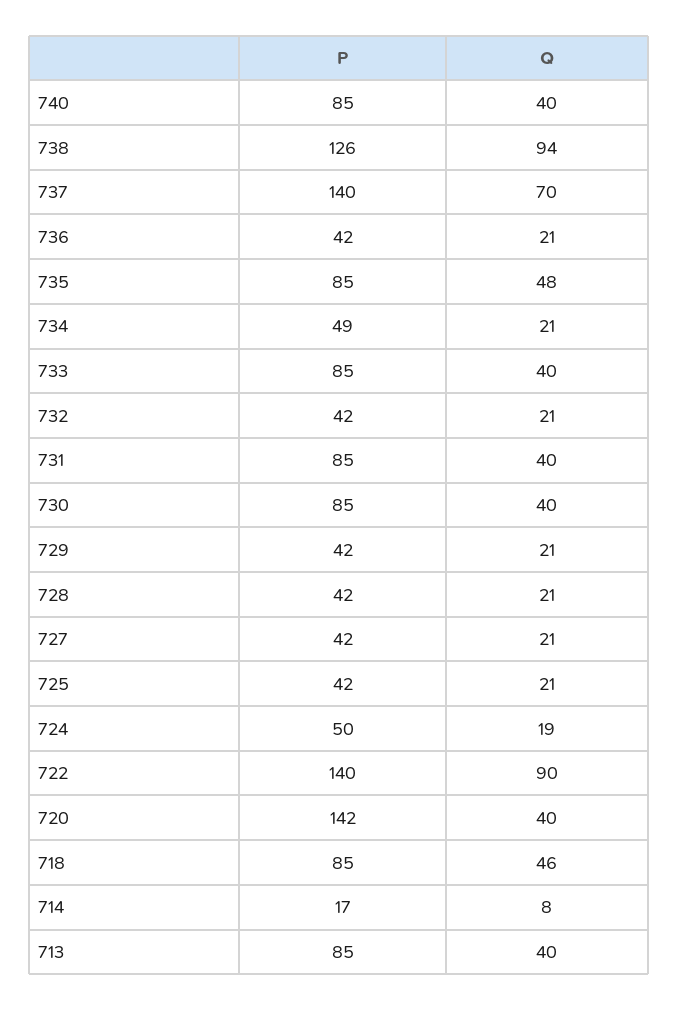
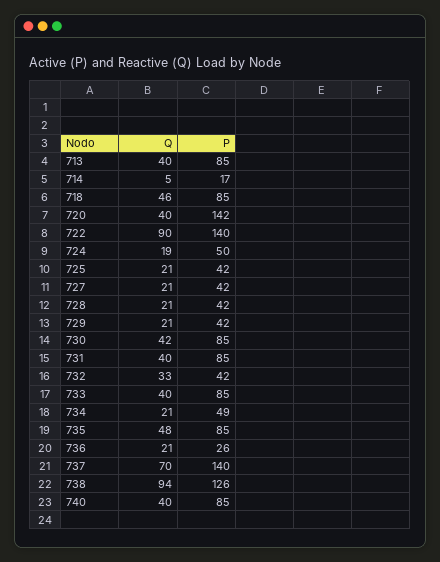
P, 736: 42 -> 26
Q, 732: 21 -> 33
Q, 730: 40 -> 42
Q, 714: 8 -> 5

